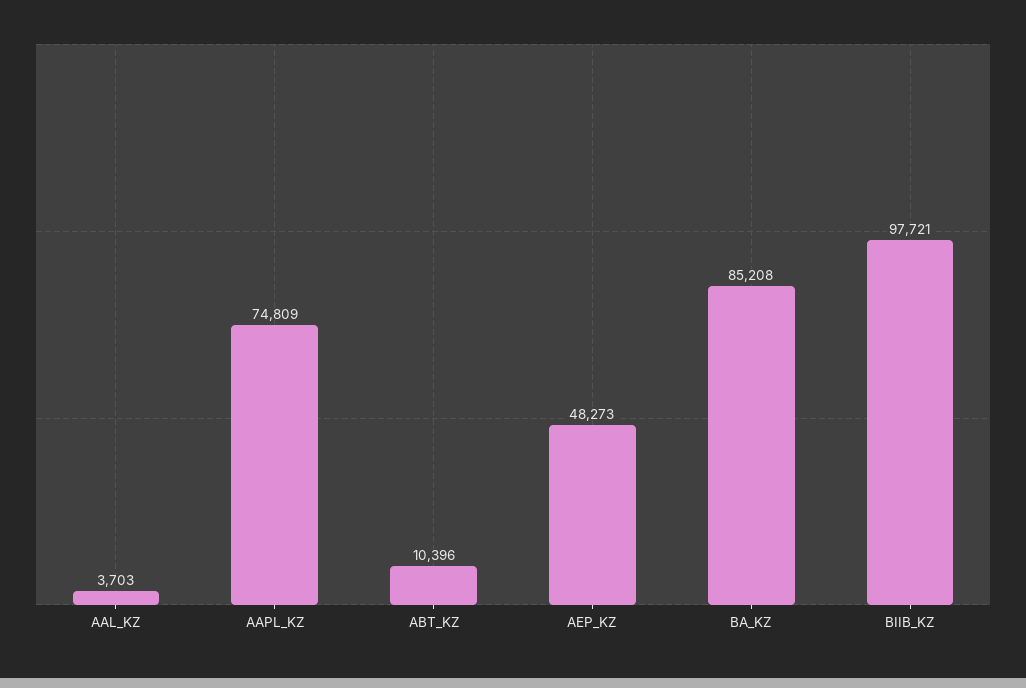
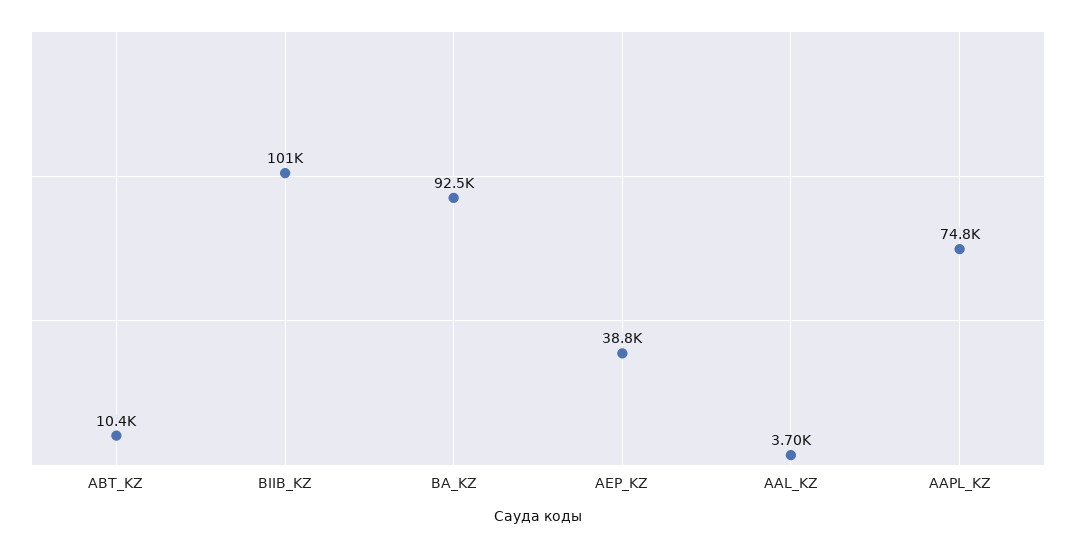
AEP_KZ: 48273 -> 38800
BA_KZ: 85208 -> 92500
BIIB_KZ: 97721 -> 101000

